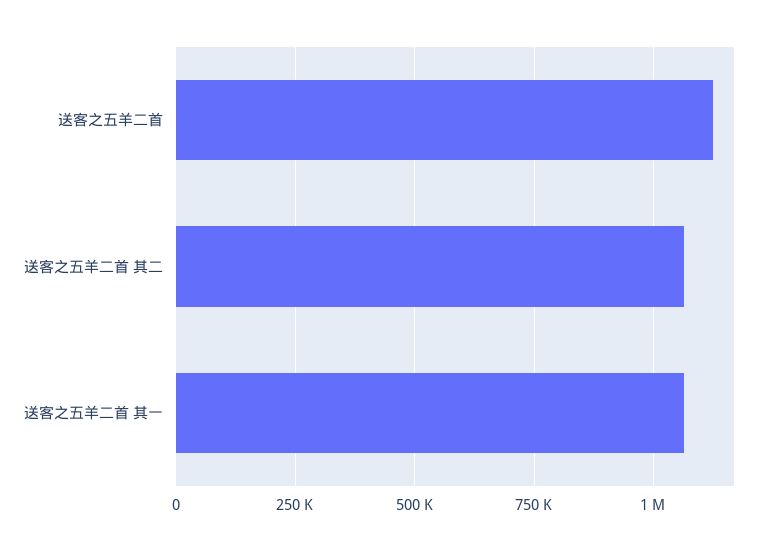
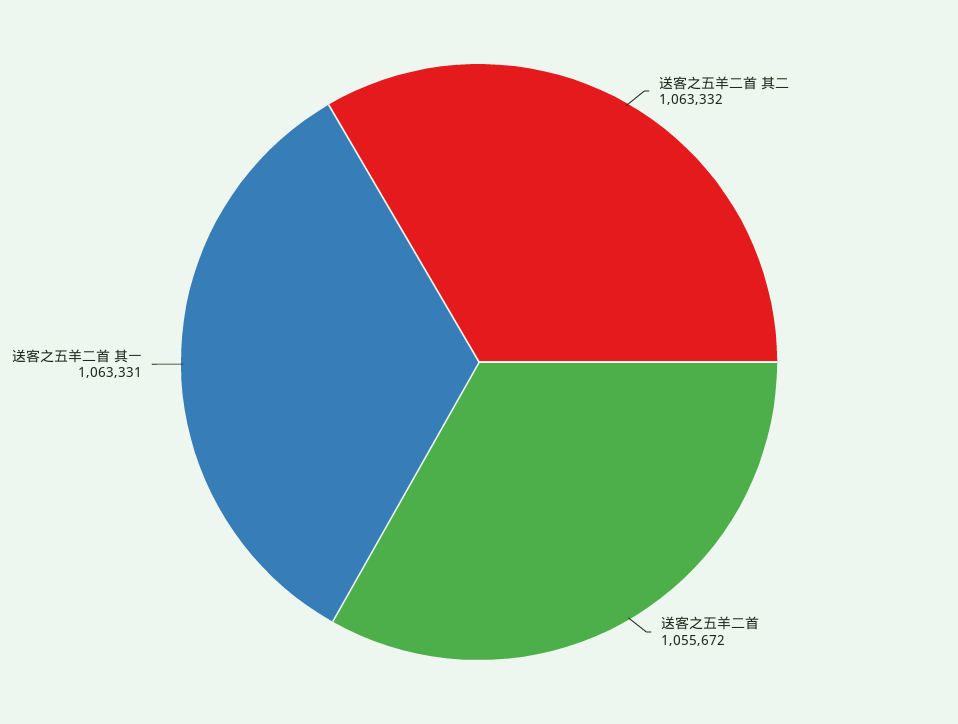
送客之五羊二首: 1125000 -> 1055672

